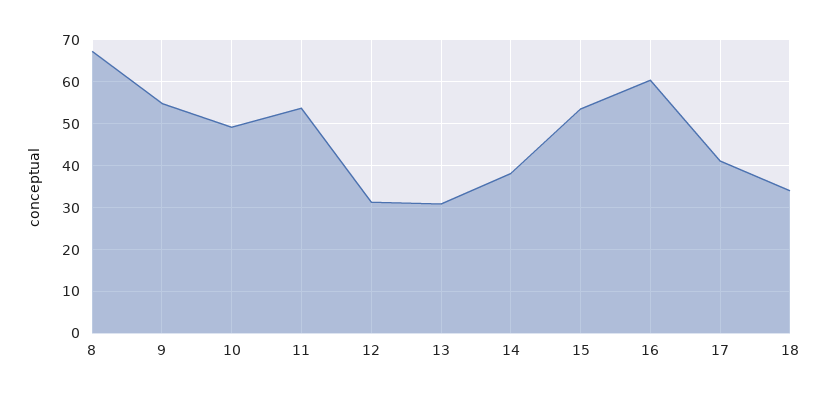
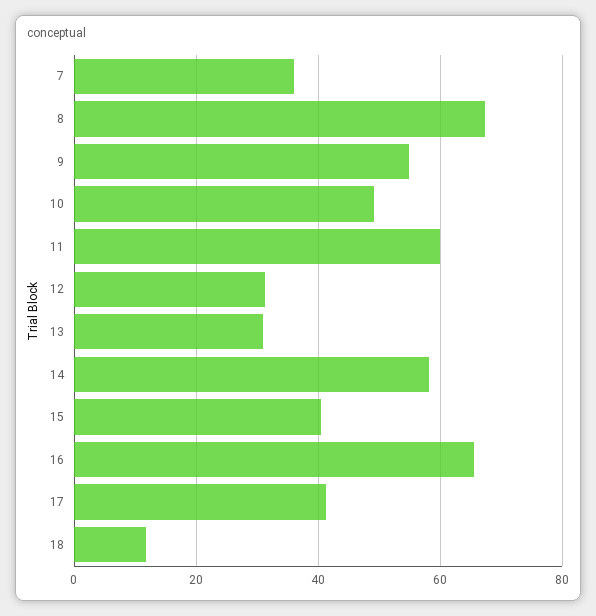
11: 54 -> 60
14: 38 -> 58
15: 54 -> 40
16: 60 -> 66
18: 34 -> 12
7: none -> 36

